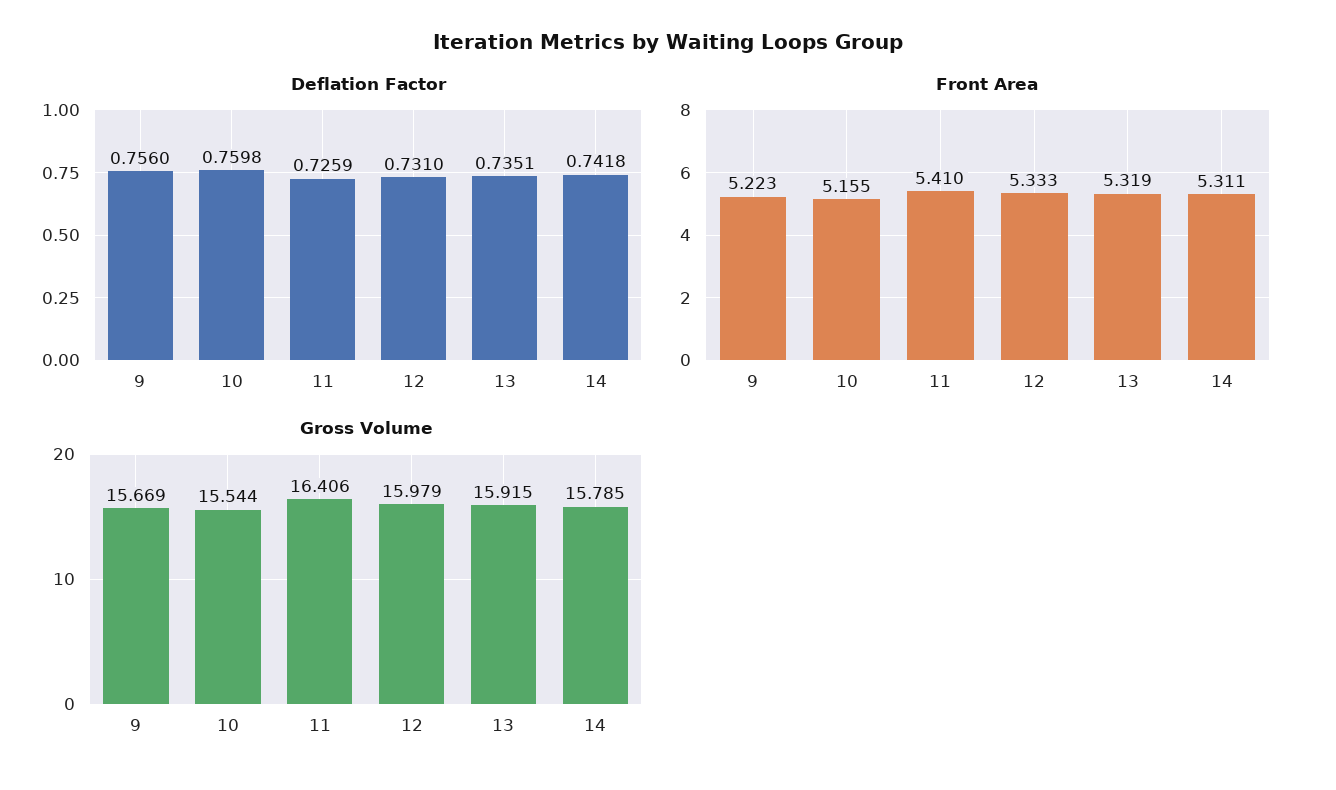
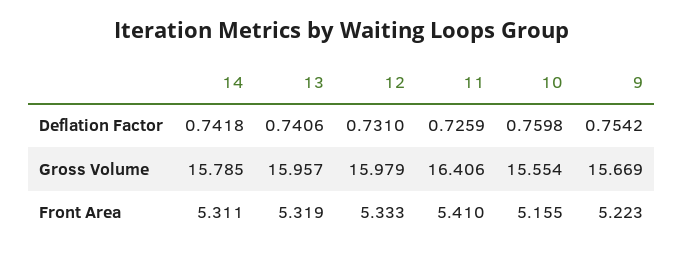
Deflation Factor, 9: 0.756 -> 0.7542
Deflation Factor, 13: 0.7351 -> 0.7406
Gross Volume, 10: 15.544 -> 15.554
Gross Volume, 13: 15.915 -> 15.957

